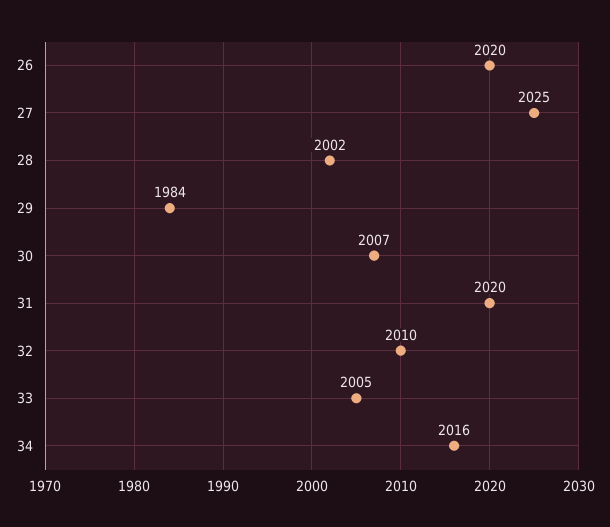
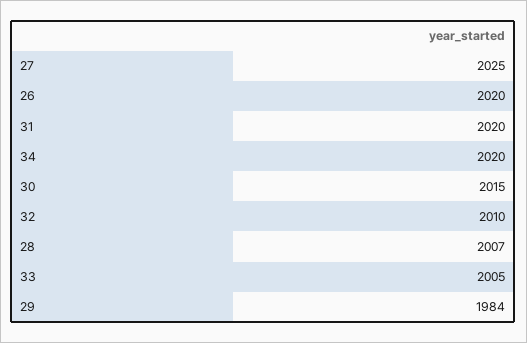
28: 2002 -> 2007
30: 2007 -> 2015
34: 2016 -> 2020

